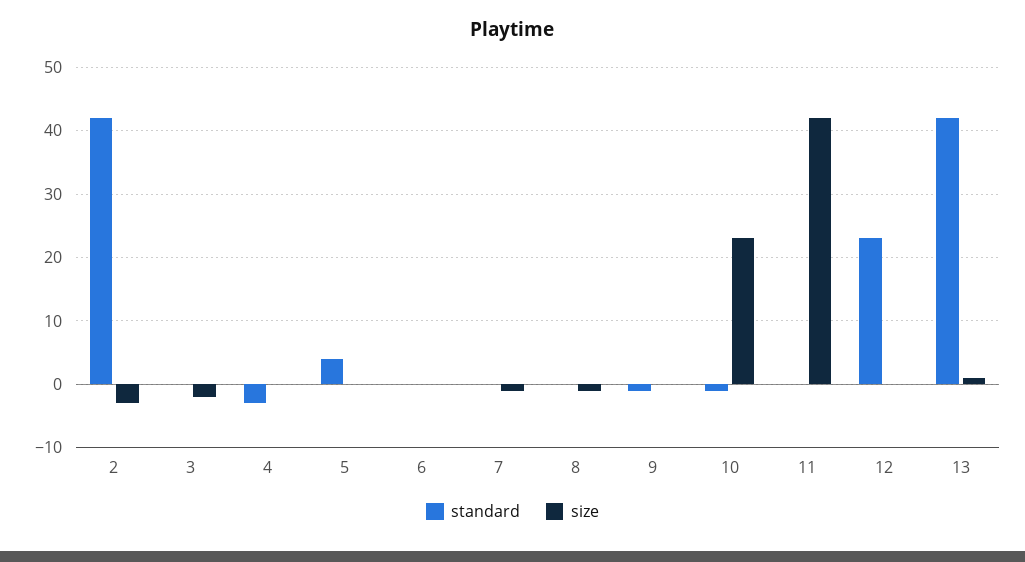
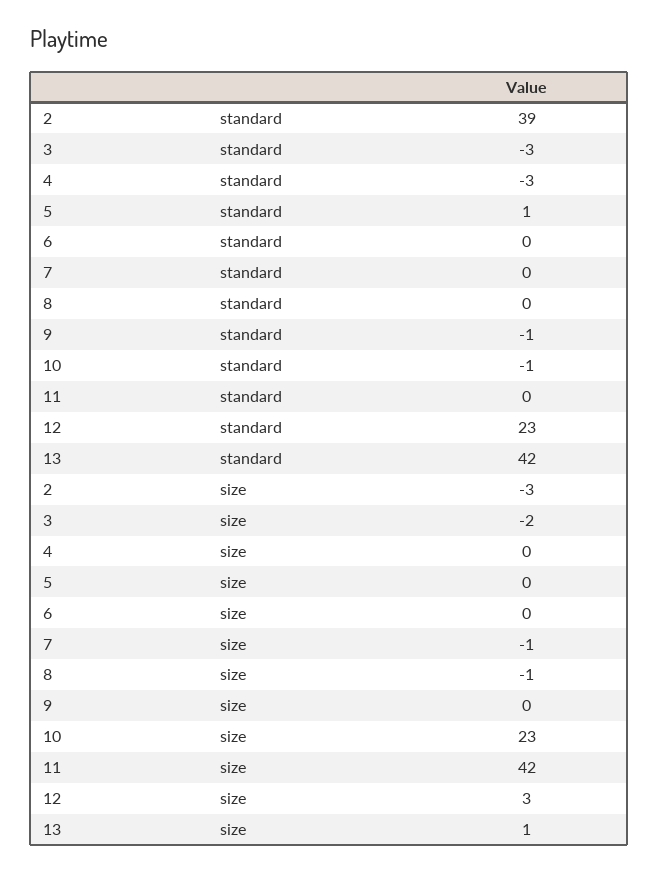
standard, 2: 42 -> 39
standard, 3: 0 -> -3
standard, 5: 4 -> 1
size, 12: 0 -> 3

